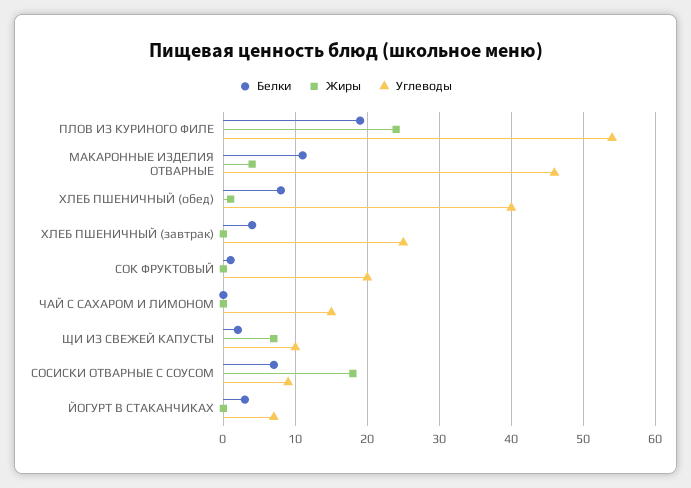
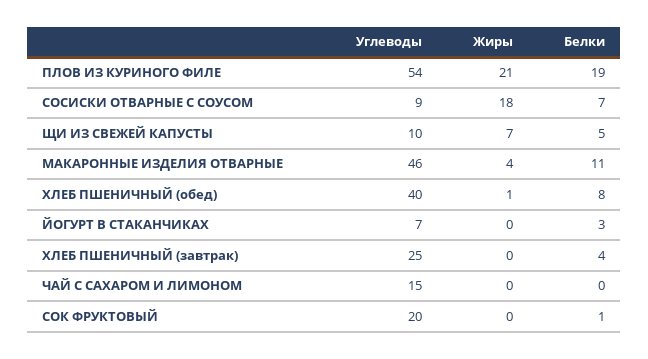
Жиры, ПЛОВ ИЗ КУРИНОГО ФИЛЕ: 24 -> 21
Белки, ЩИ ИЗ СВЕЖЕЙ КАПУСТЫ: 2 -> 5

